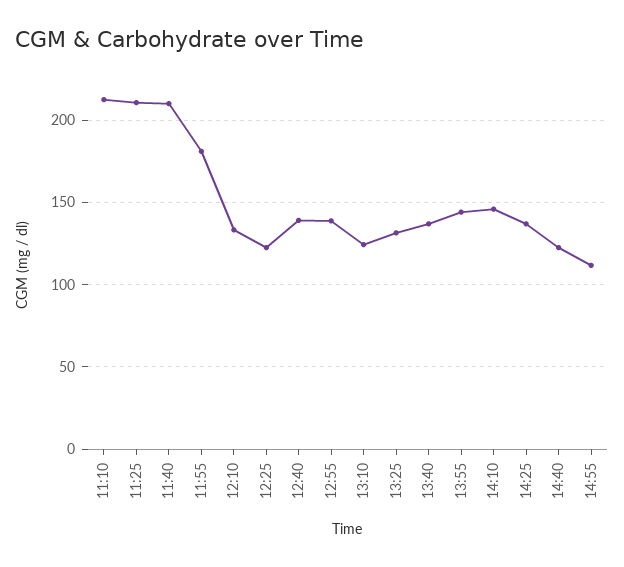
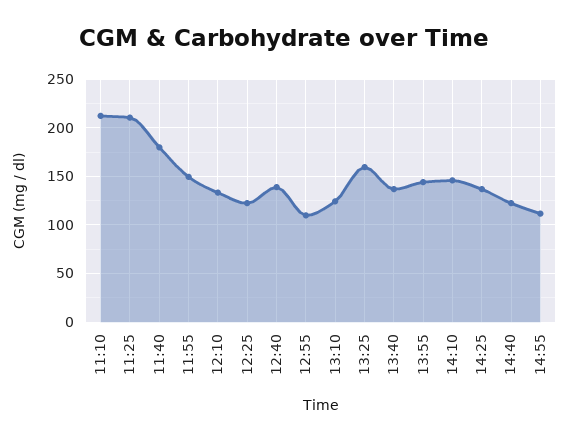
11:40: 210 -> 180
11:55: 180 -> 150
12:55: 140 -> 110
13:25: 130 -> 160

